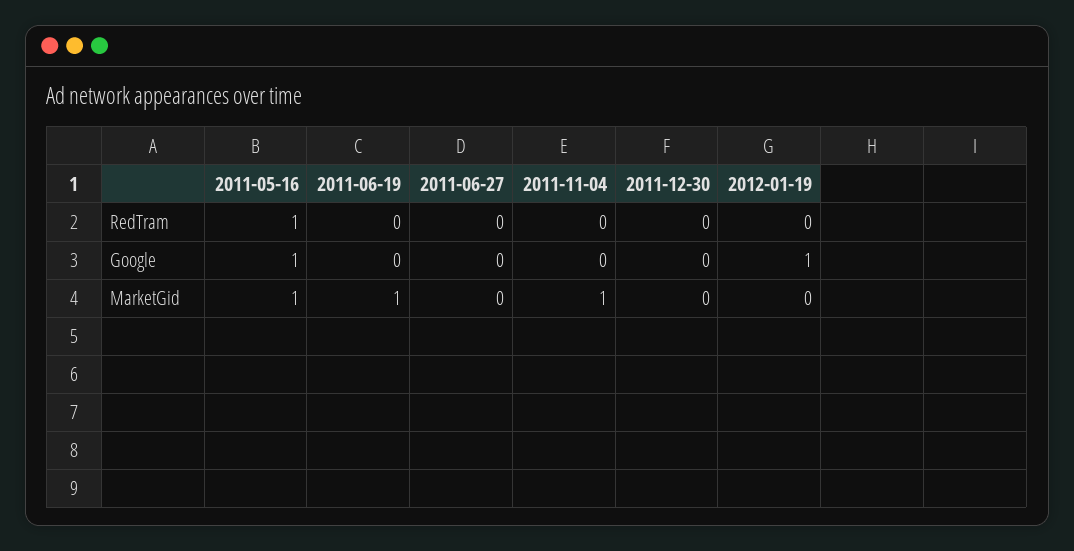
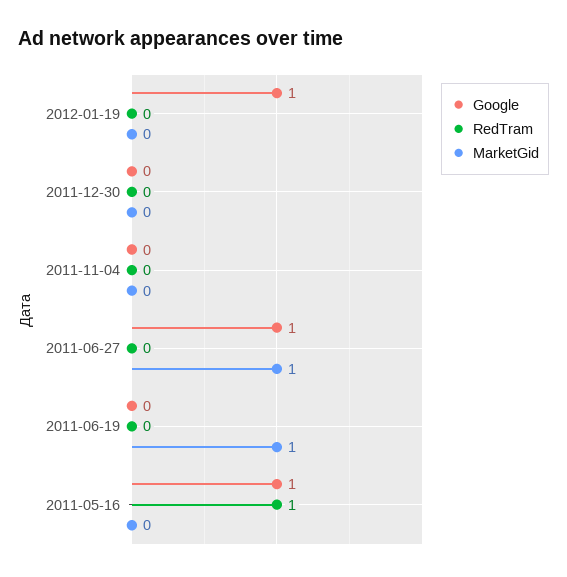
Google, 2011-06-27: 0 -> 1
MarketGid, 2011-05-16: 1 -> 0
MarketGid, 2011-06-27: 0 -> 1
MarketGid, 2011-11-04: 1 -> 0

